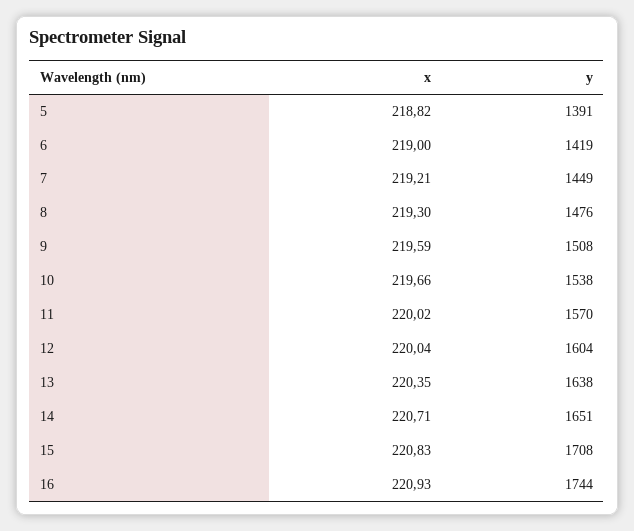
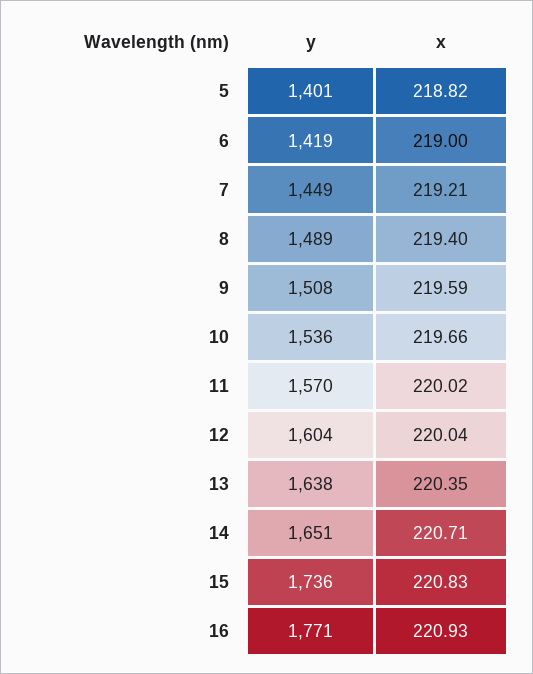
y, 5: 1391 -> 1401
x, 8: 219.3 -> 219.4
y, 8: 1476 -> 1489
y, 10: 1538 -> 1536
y, 15: 1708 -> 1736
y, 16: 1744 -> 1771

